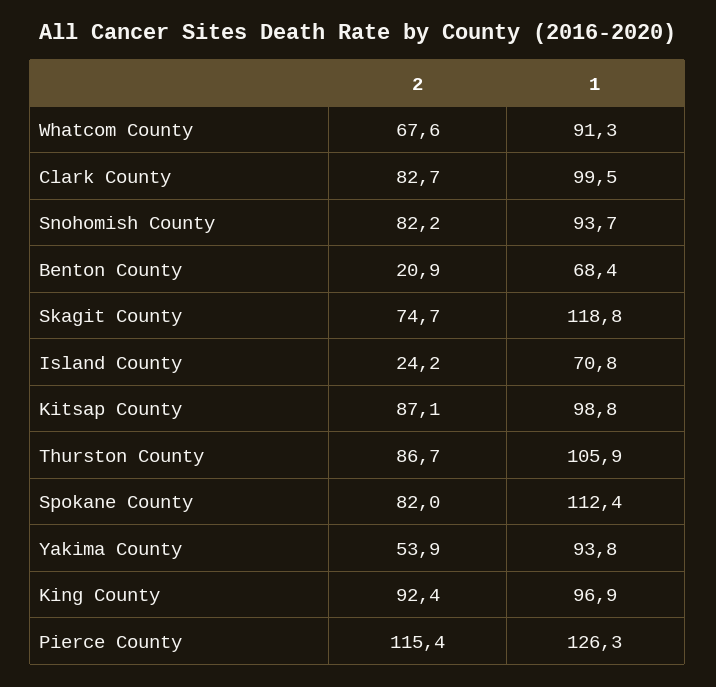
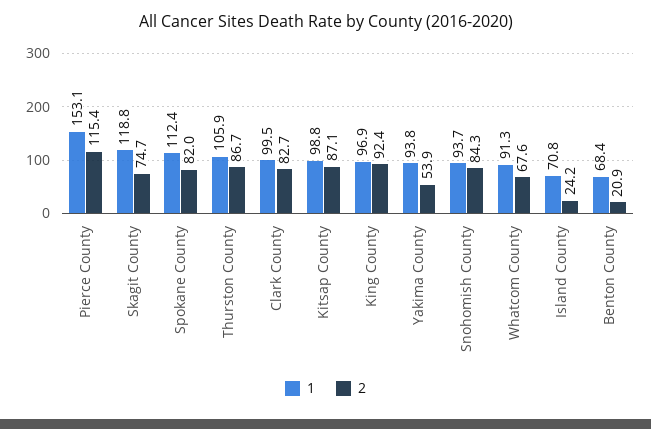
2, Snohomish County: 82.2 -> 84.3
1, Pierce County: 126.3 -> 153.1

